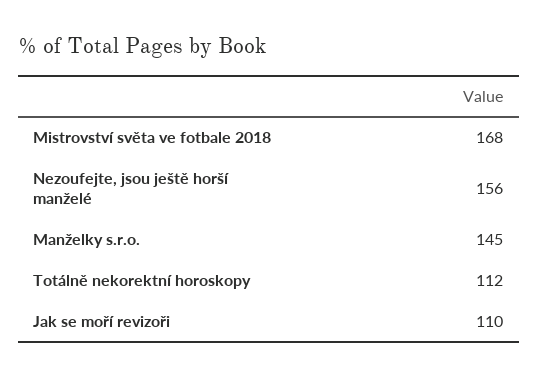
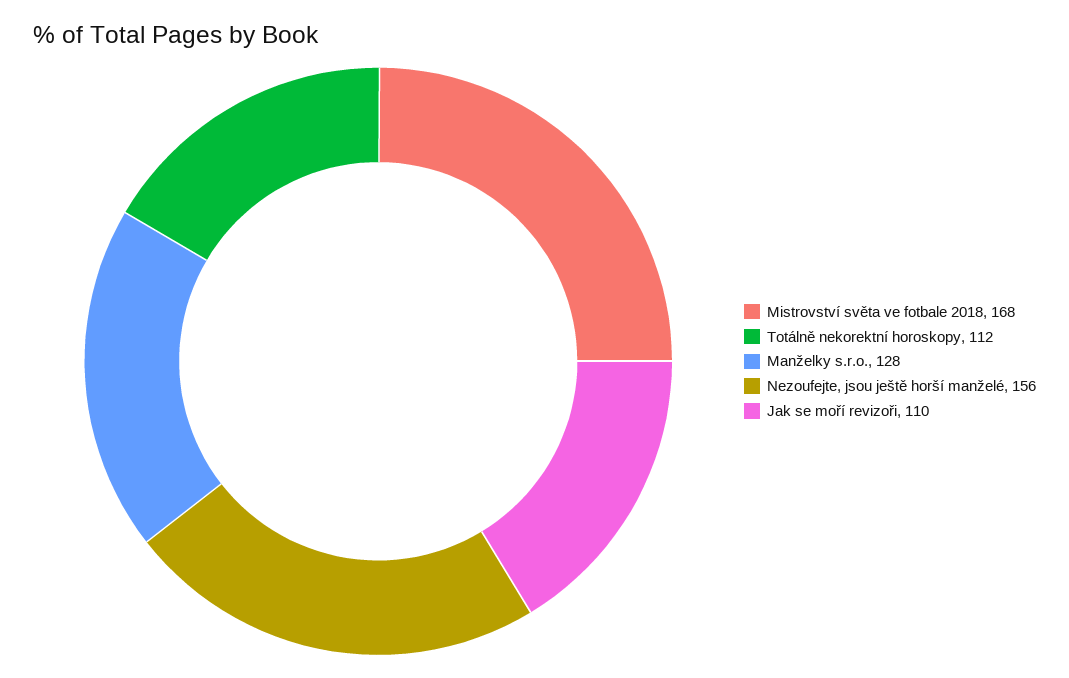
Manželky s.r.o.: 145 -> 128

